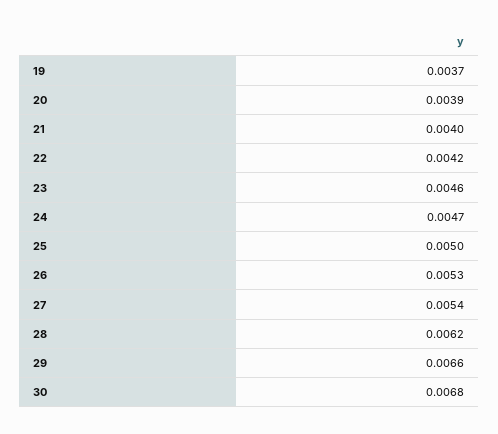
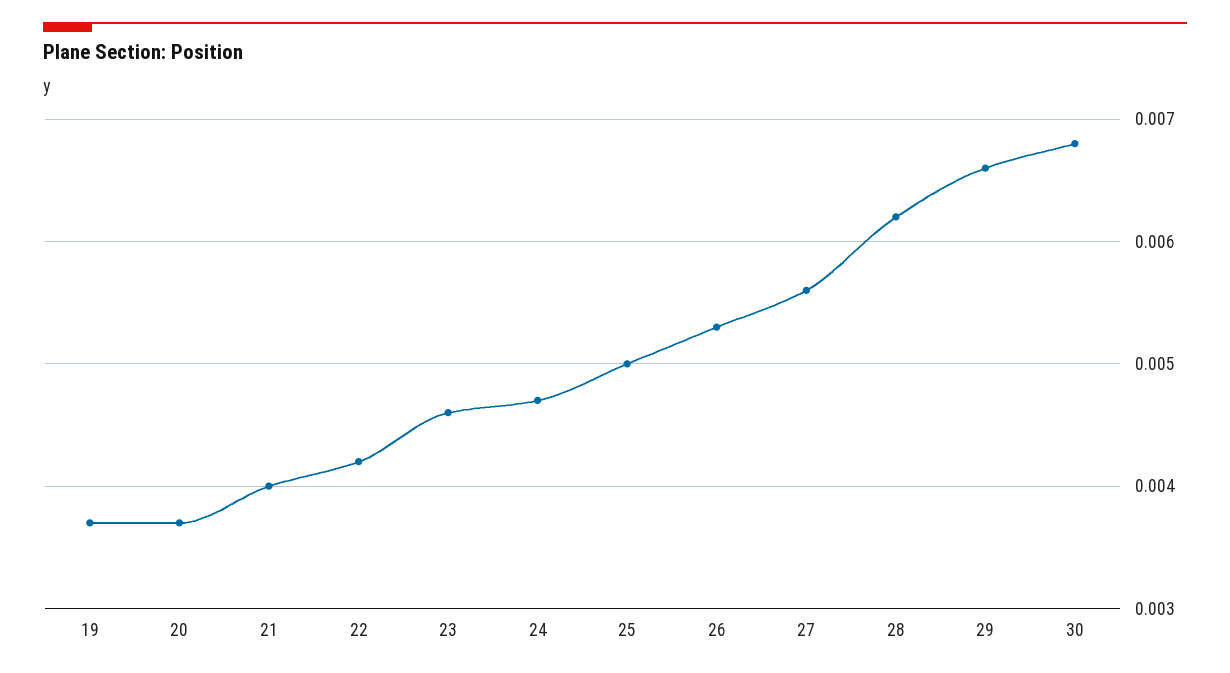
20: 0.0039 -> 0.0037
27: 0.0054 -> 0.0056

